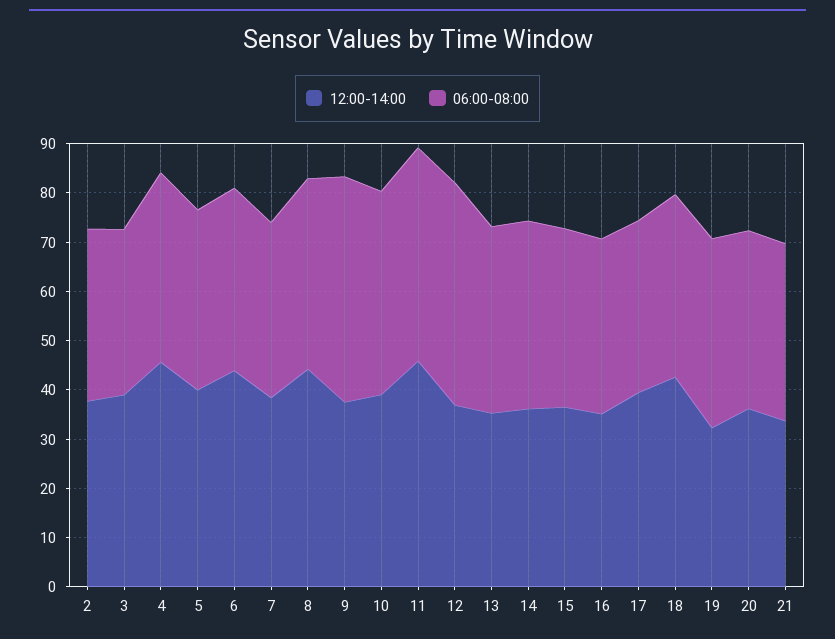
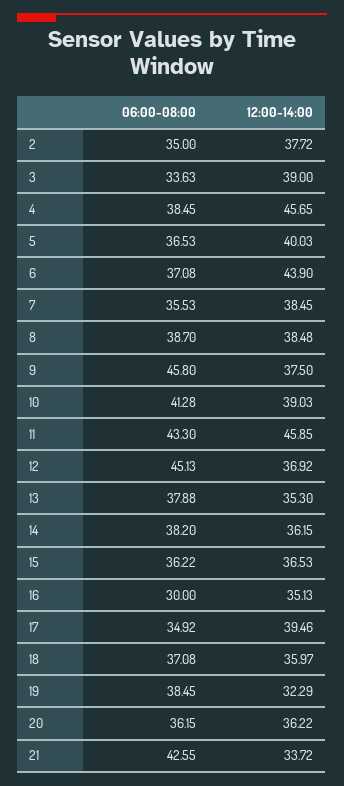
12:00-14:00, 8: 44 -> 38.48
06:00-08:00, 16: 36 -> 30
12:00-14:00, 18: 42 -> 35.97
06:00-08:00, 21: 36 -> 42.55

